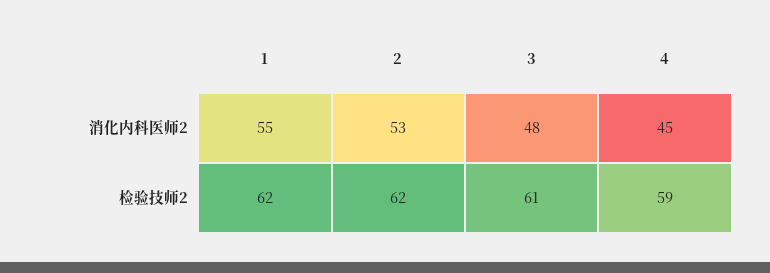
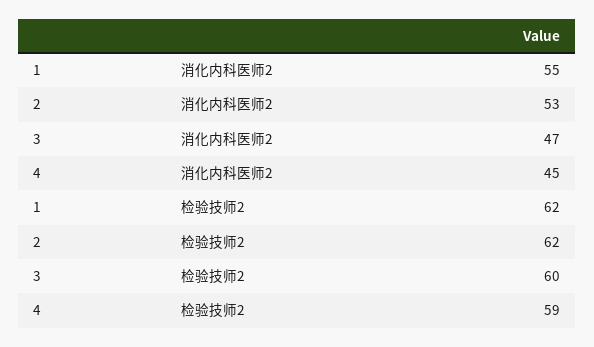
3, 消化内科医师2: 48 -> 47
3, 检验技师2: 61 -> 60

